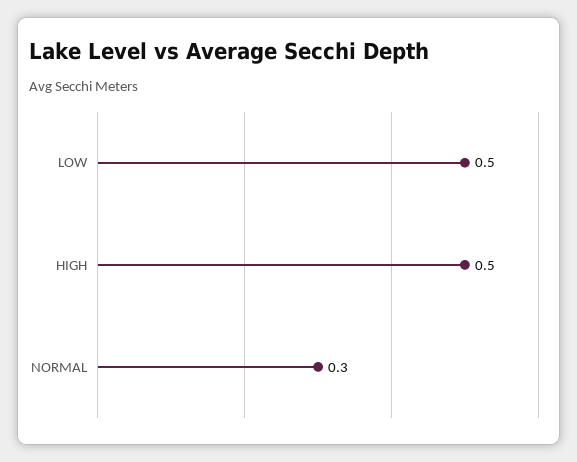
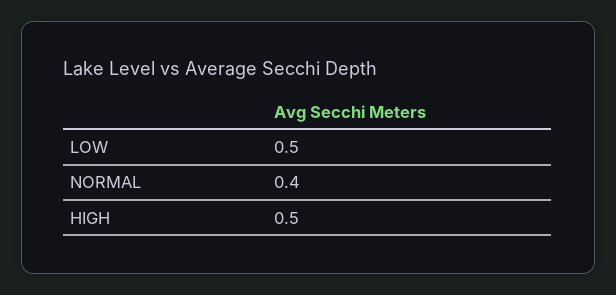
NORMAL: 0.3 -> 0.4

